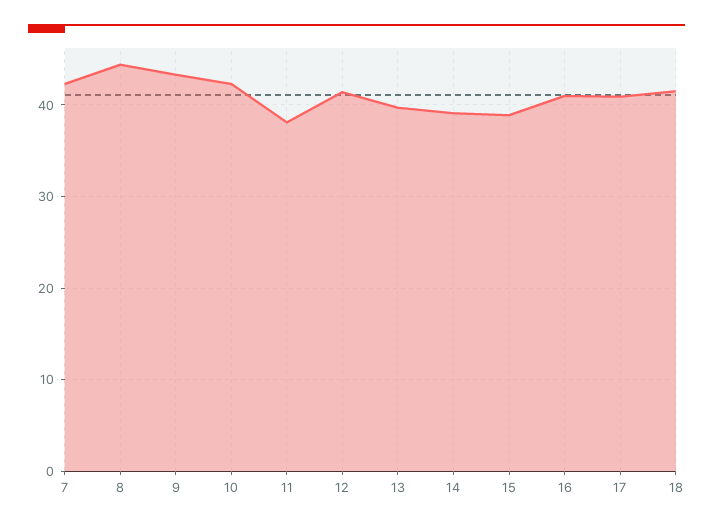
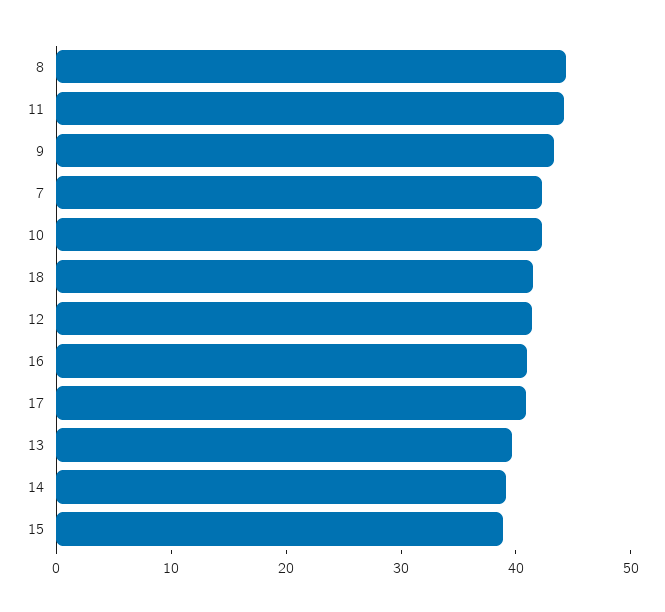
11: 38 -> 44

